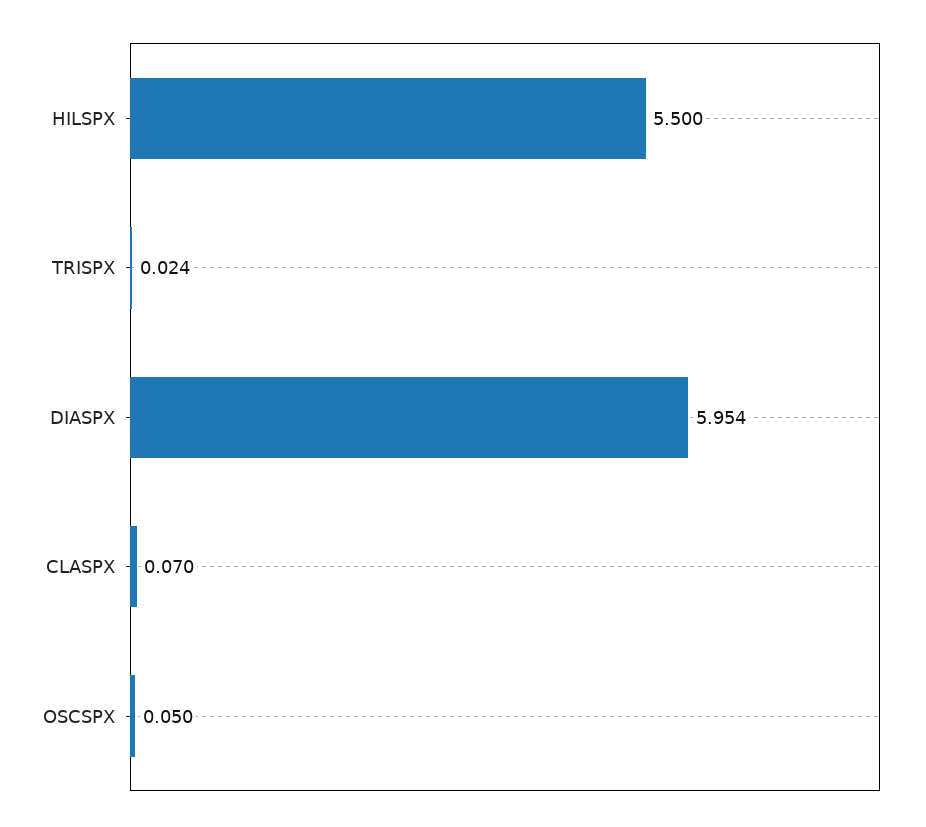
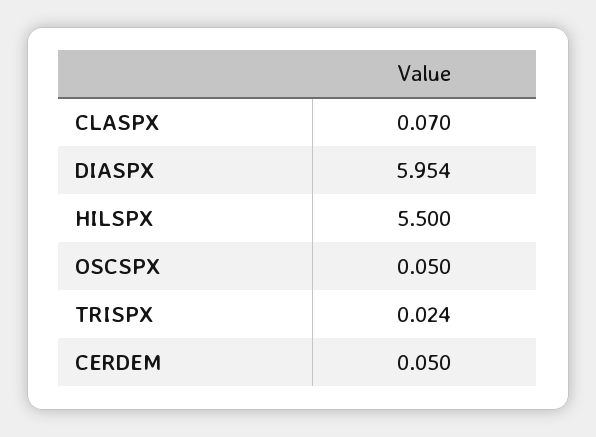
CERDEM: none -> 0.05

